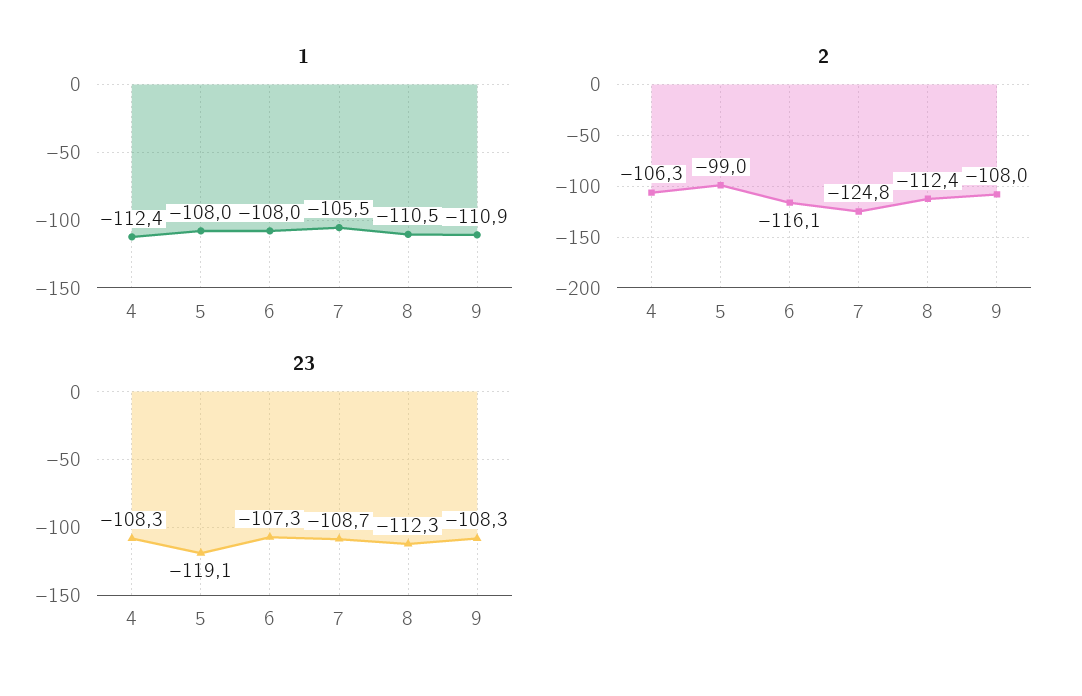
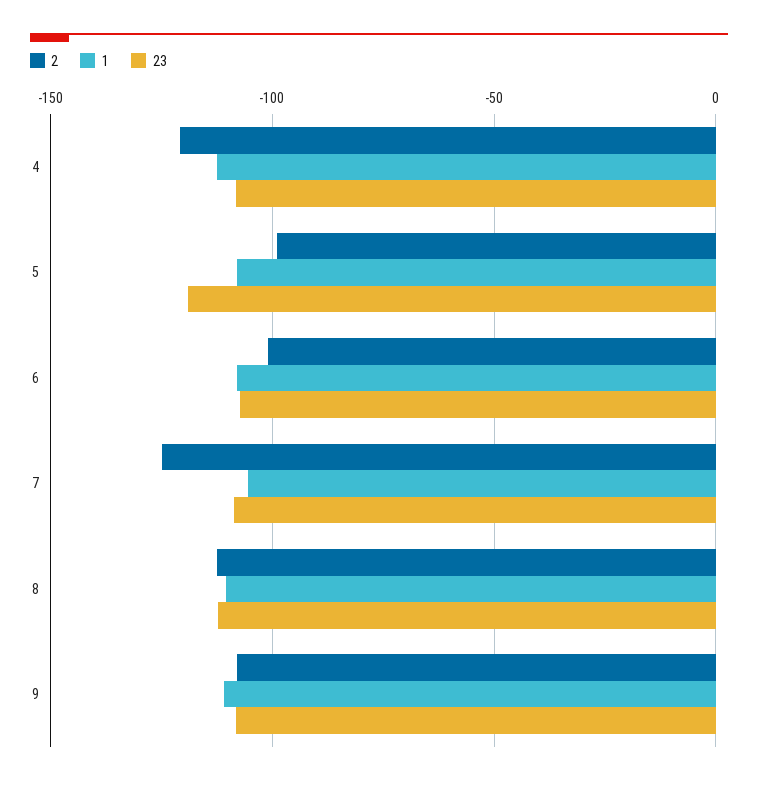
2, 4: -106.3 -> -120
2, 6: -116.1 -> -100

